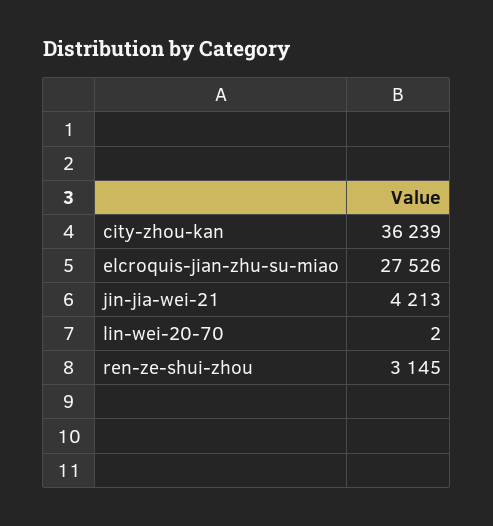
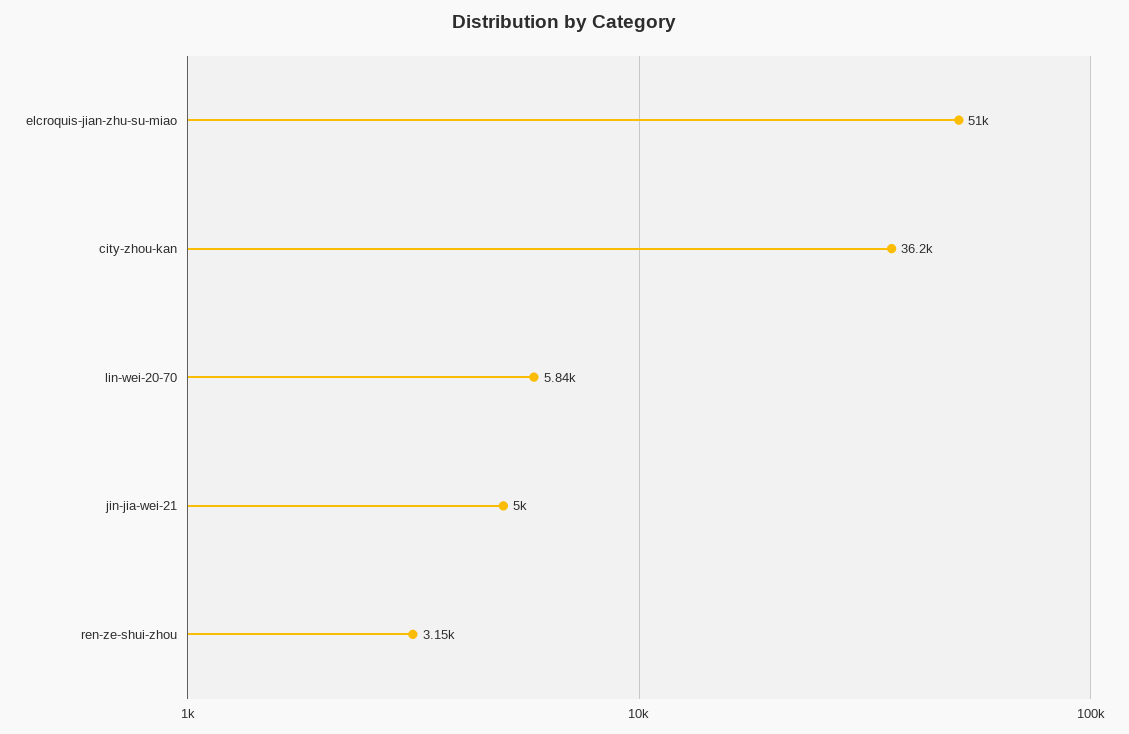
elcroquis-jian-zhu-su-miao: 27526 -> 51000
jin-jia-wei-21: 4213 -> 5000
lin-wei-20-70: 2 -> 5840

